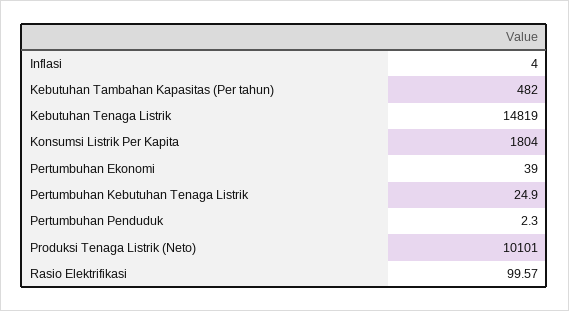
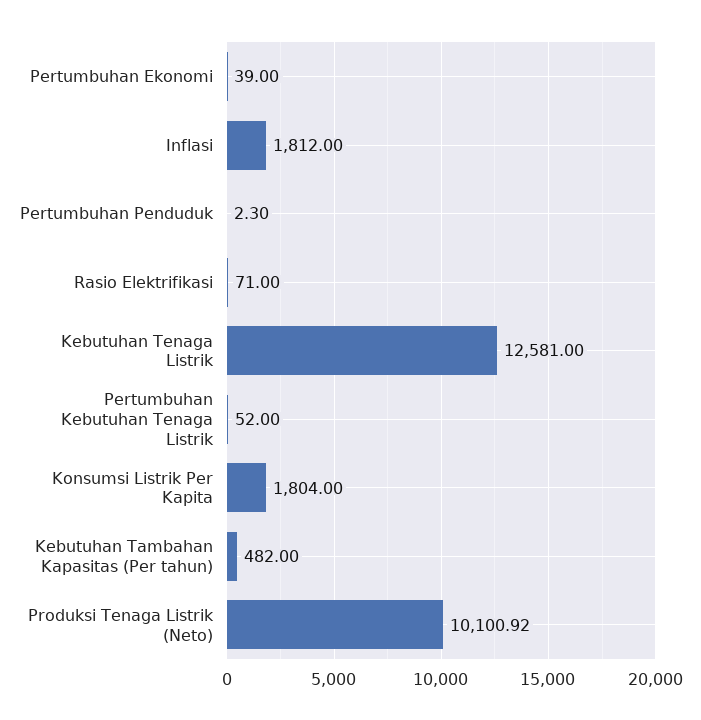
Inflasi: 4 -> 1812
Kebutuhan Tenaga Listrik: 14819 -> 12581
Pertumbuhan Kebutuhan Tenaga Listrik: 24.9 -> 52
Produksi Tenaga Listrik (Neto): 10101 -> 10100.92
Rasio Elektrifikasi: 99.57 -> 71

